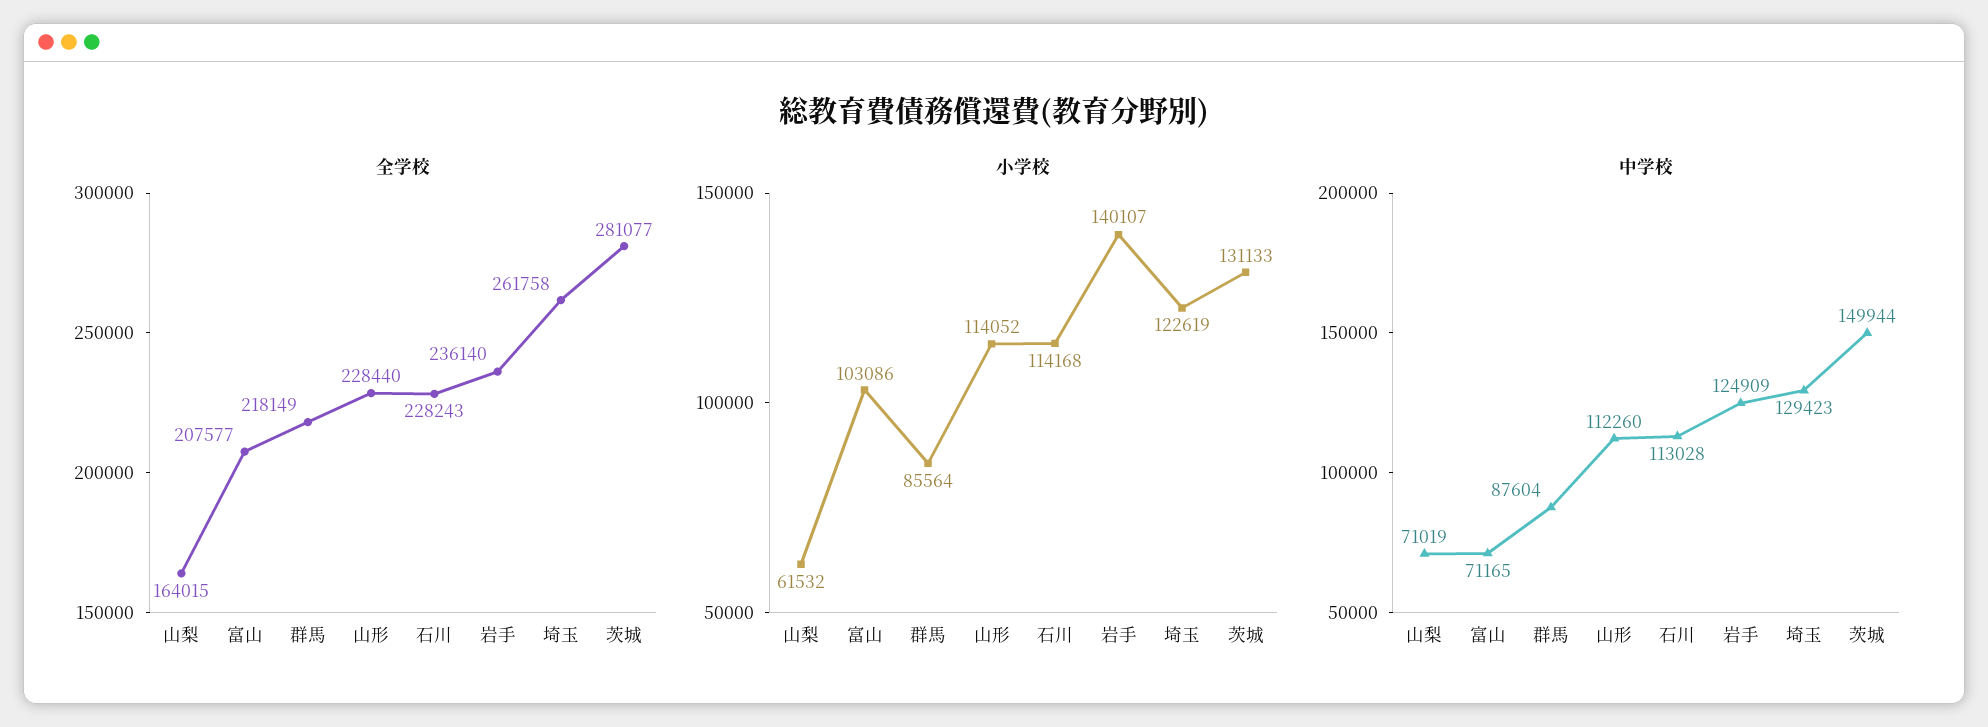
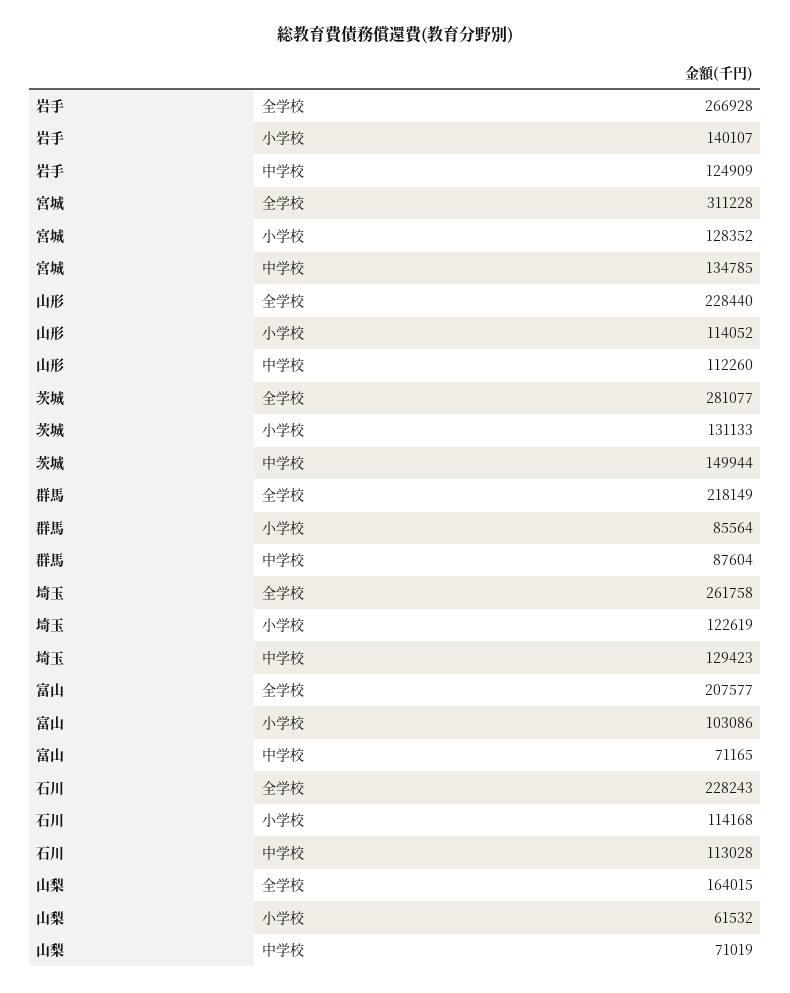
全学校, 岩手: 236140 -> 266928
全学校, 宮城: none -> 311228
小学校, 宮城: none -> 128352
中学校, 宮城: none -> 134785

